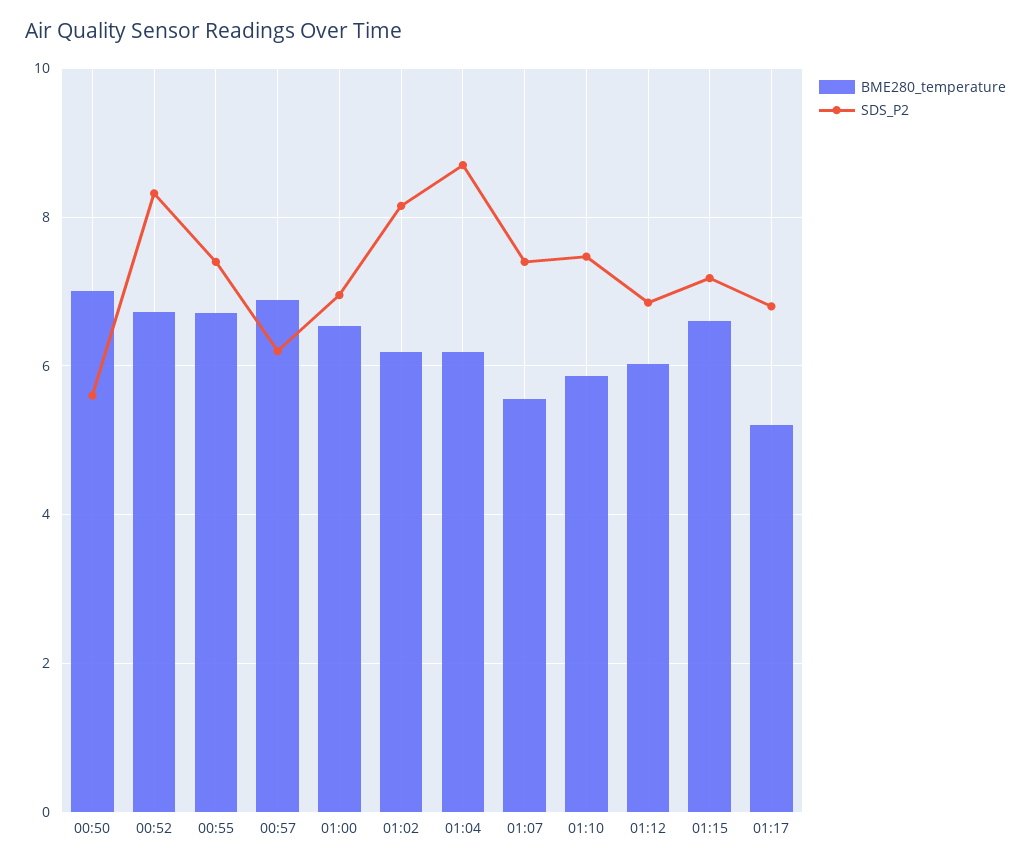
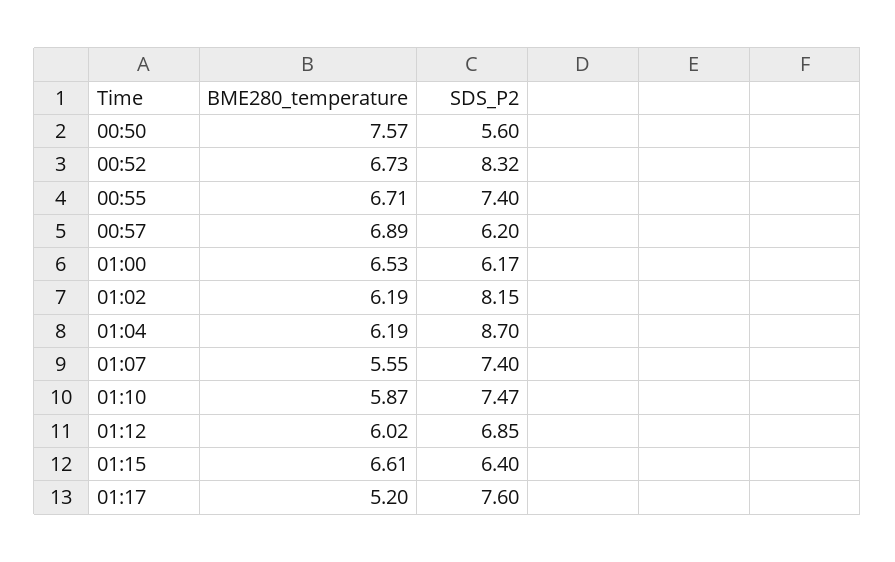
BME280_temperature, 00:50: 7 -> 7.57
SDS_P2, 01:00: 7 -> 6.17
SDS_P2, 01:15: 7.2 -> 6.4
SDS_P2, 01:17: 6.8 -> 7.6

